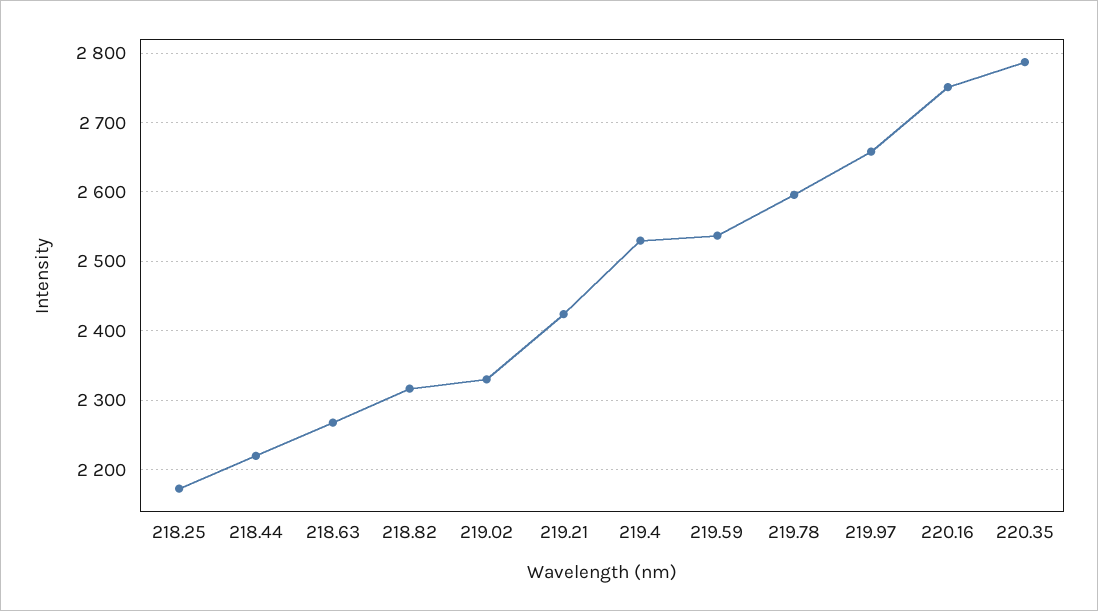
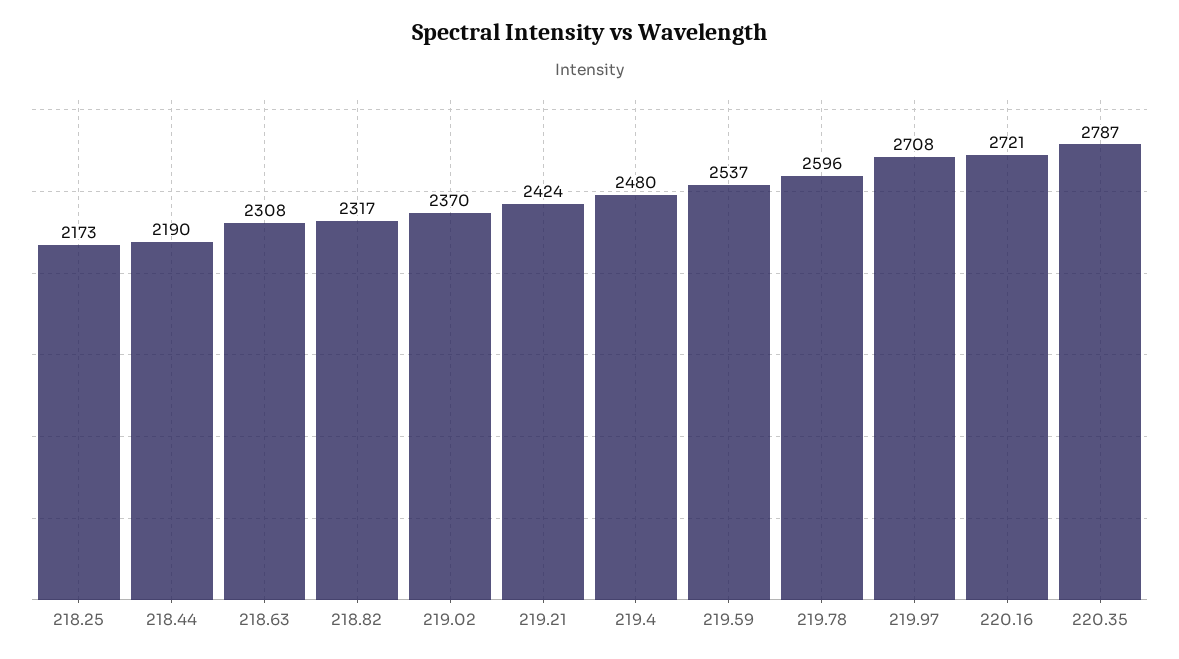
218.44: 2220 -> 2190
218.63: 2270 -> 2308
219.02: 2330 -> 2370
219.4: 2530 -> 2480
219.97: 2660 -> 2708
220.16: 2750 -> 2721

